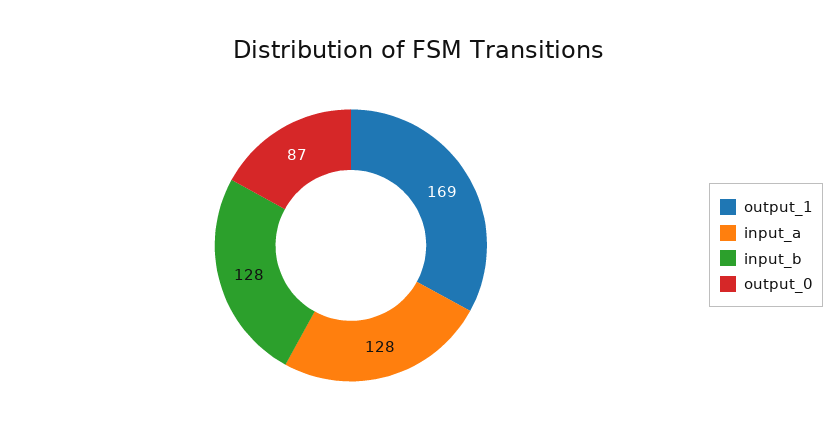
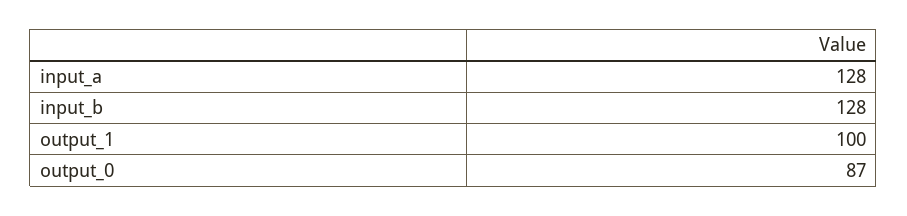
output_1: 169 -> 100

